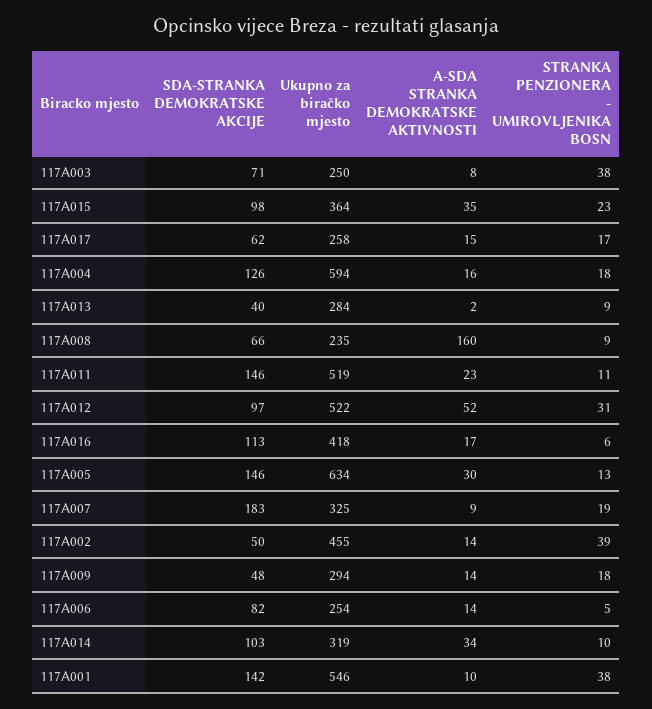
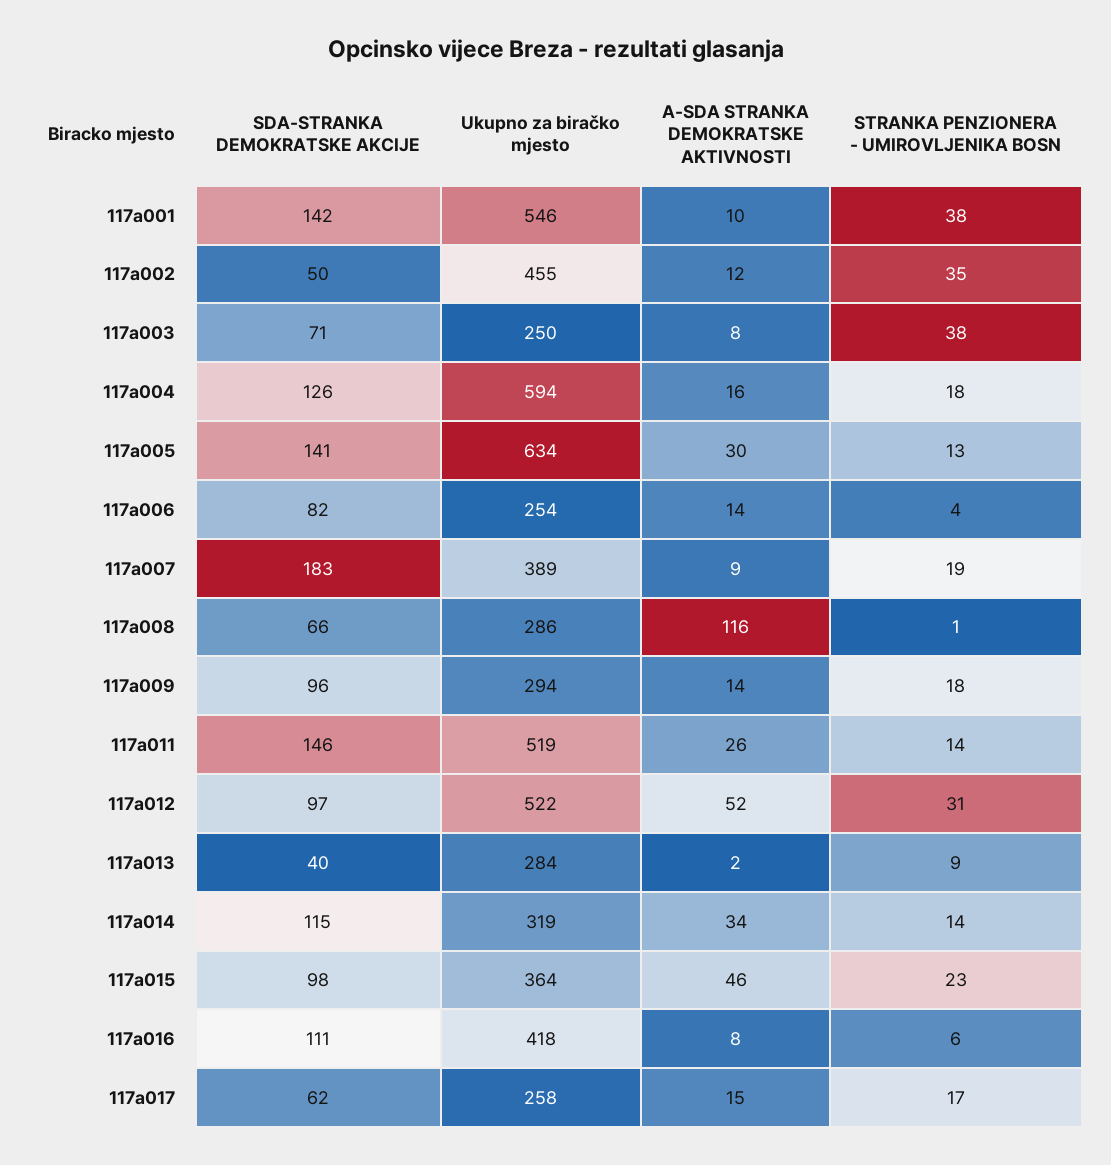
A-SDA STRANKA DEMOKRATSKE AKTIVNOSTI, 117A015: 35 -> 46
Ukupno za biračko mjesto, 117A008: 235 -> 286
A-SDA STRANKA DEMOKRATSKE AKTIVNOSTI, 117A008: 160 -> 116
STRANKA PENZIONERA - UMIROVLJENIKA BOSN, 117A008: 9 -> 1
A-SDA STRANKA DEMOKRATSKE AKTIVNOSTI, 117A011: 23 -> 26
STRANKA PENZIONERA - UMIROVLJENIKA BOSN, 117A011: 11 -> 14
SDA-STRANKA DEMOKRATSKE AKCIJE, 117A016: 113 -> 111
A-SDA STRANKA DEMOKRATSKE AKTIVNOSTI, 117A016: 17 -> 8
SDA-STRANKA DEMOKRATSKE AKCIJE, 117A005: 146 -> 141
Ukupno za biračko mjesto, 117A007: 325 -> 389
A-SDA STRANKA DEMOKRATSKE AKTIVNOSTI, 117A002: 14 -> 12
STRANKA PENZIONERA - UMIROVLJENIKA BOSN, 117A002: 39 -> 35
SDA-STRANKA DEMOKRATSKE AKCIJE, 117A009: 48 -> 96
STRANKA PENZIONERA - UMIROVLJENIKA BOSN, 117A006: 5 -> 4
SDA-STRANKA DEMOKRATSKE AKCIJE, 117A014: 103 -> 115
STRANKA PENZIONERA - UMIROVLJENIKA BOSN, 117A014: 10 -> 14

